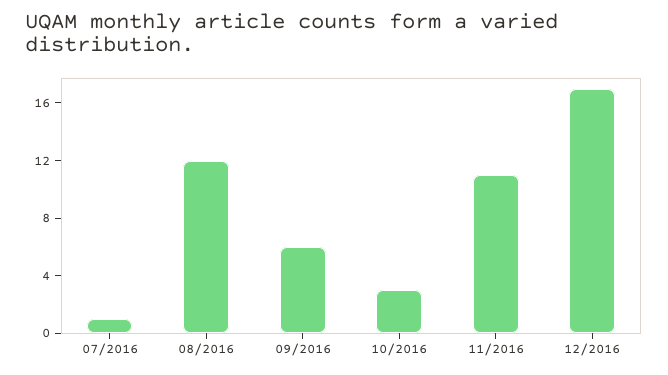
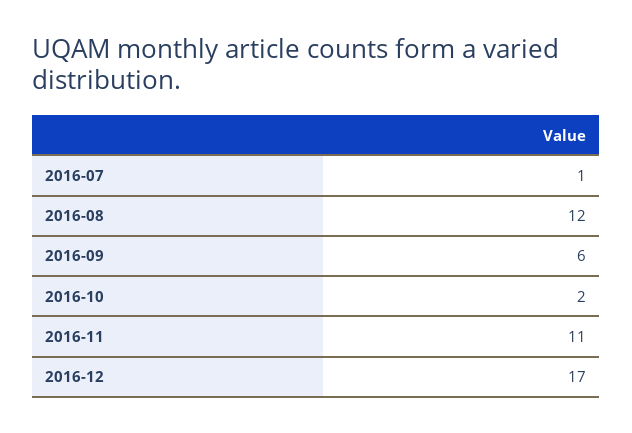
10/2016: 3 -> 2

